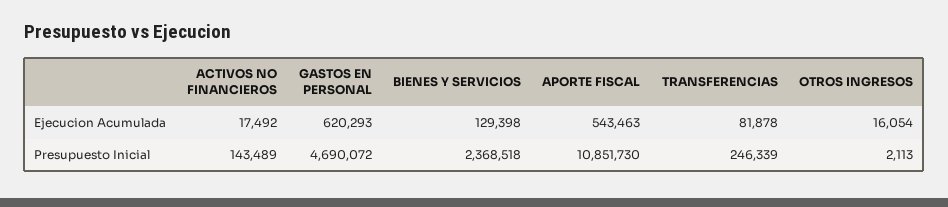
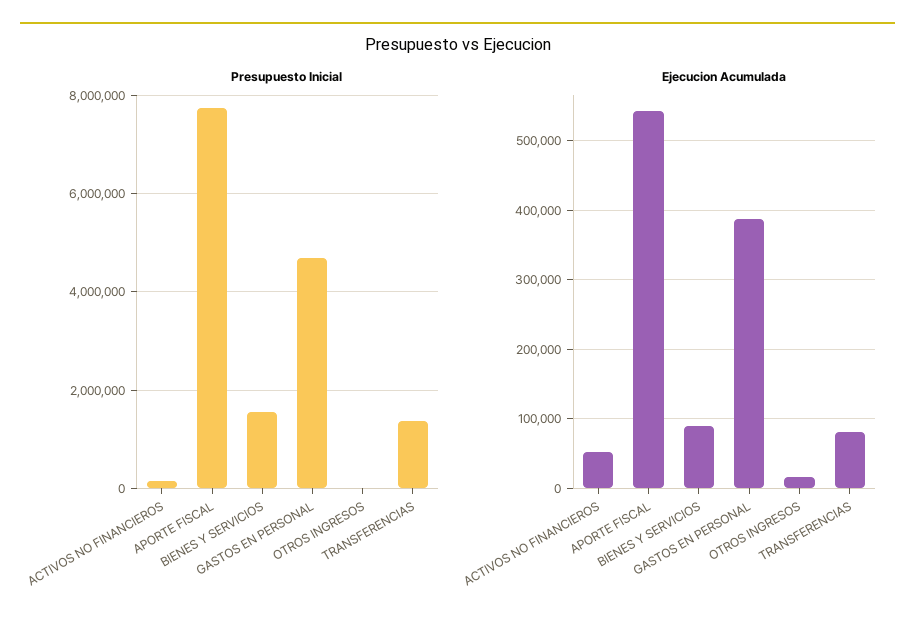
Ejecucion Acumulada, ACTIVOS NO FINANCIEROS: 17492 -> 50000
Ejecucion Acumulada, GASTOS EN PERSONAL: 620293 -> 390000
Ejecucion Acumulada, BIENES Y SERVICIOS: 129398 -> 90000
Presupuesto Inicial, BIENES Y SERVICIOS: 2368518 -> 1600000
Presupuesto Inicial, APORTE FISCAL: 10851730 -> 7800000
Presupuesto Inicial, TRANSFERENCIAS: 246339 -> 1400000

